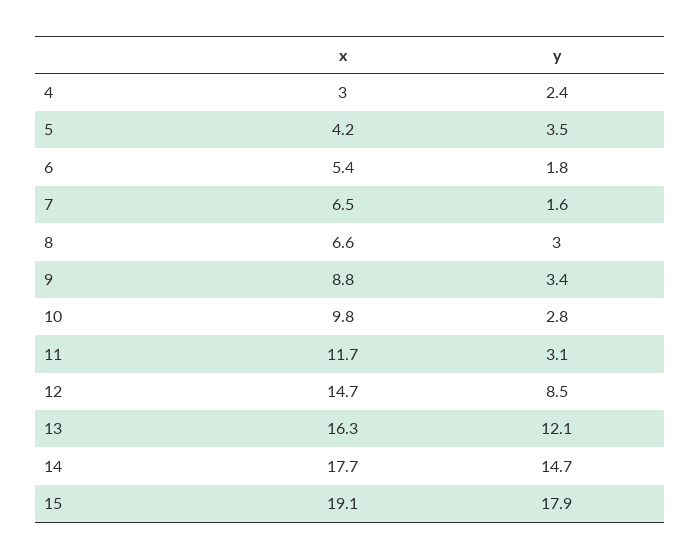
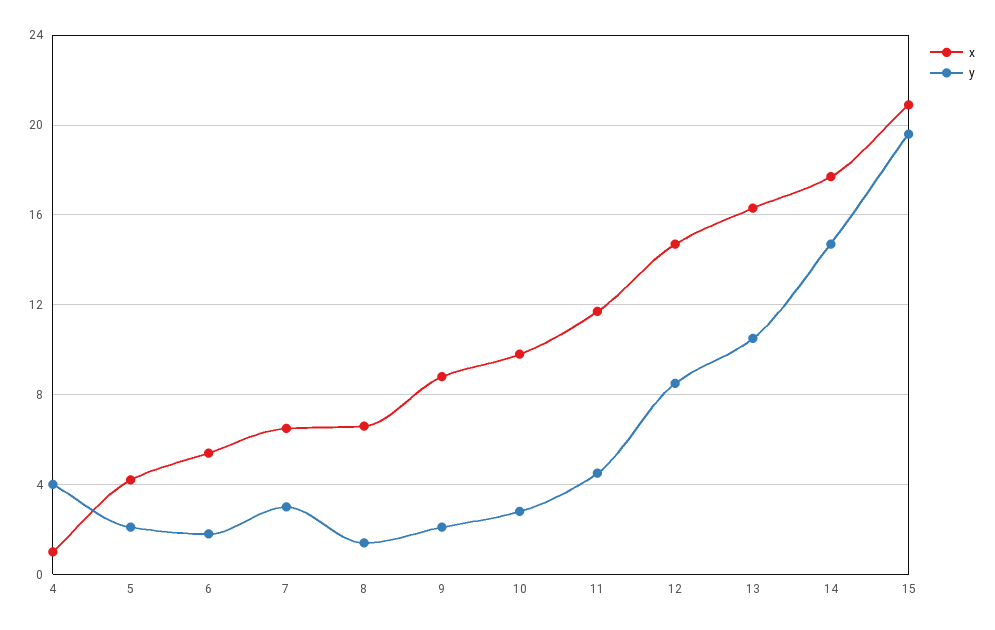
x, 4: 3 -> 1
y, 4: 2.4 -> 4
y, 5: 3.5 -> 2
y, 7: 1.6 -> 3
y, 8: 3 -> 1.5
y, 9: 3.4 -> 2
y, 11: 3.1 -> 4.5
y, 13: 12.1 -> 10.5
x, 15: 19.1 -> 21
y, 15: 17.9 -> 19.5

